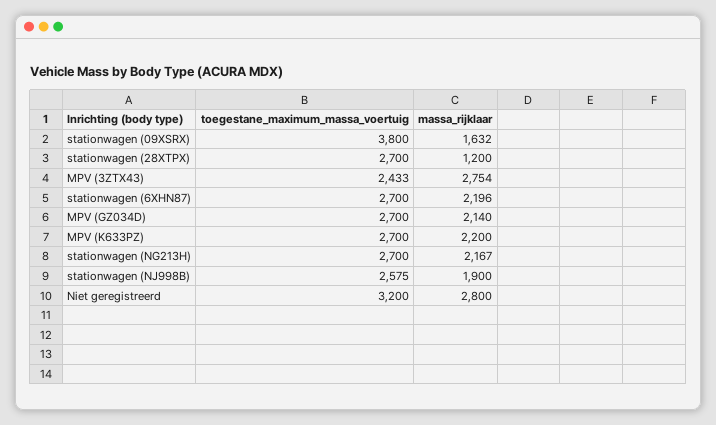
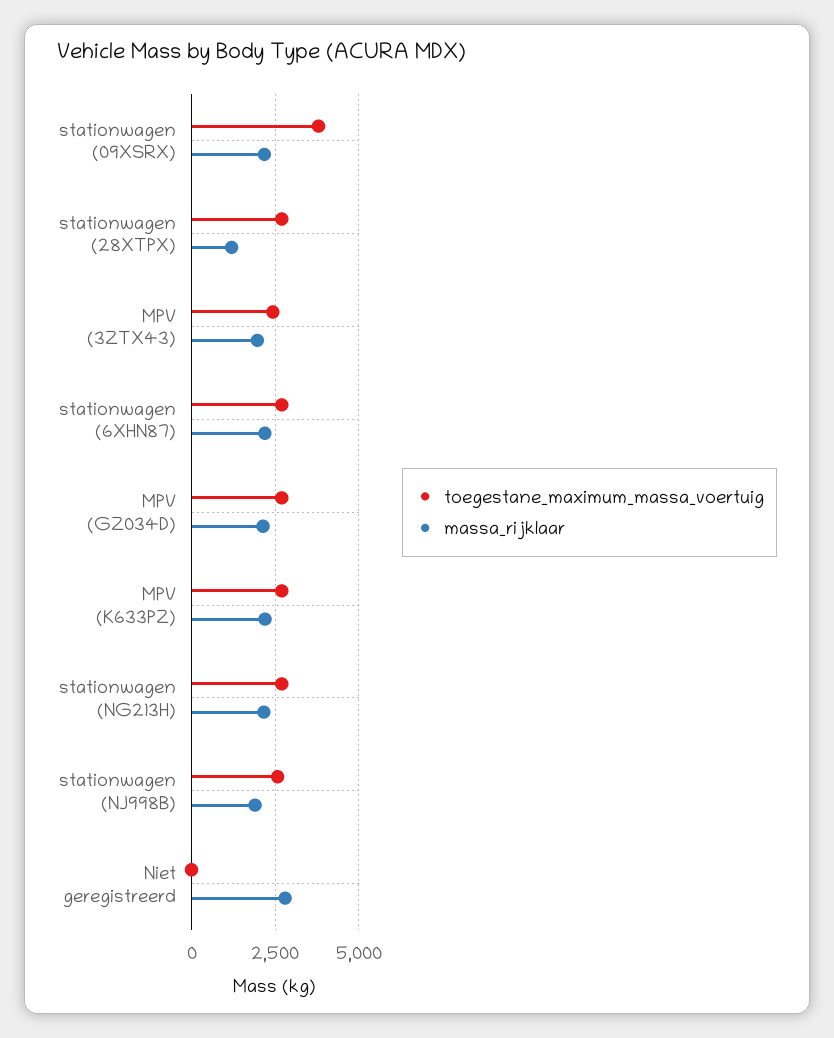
massa_rijklaar, stationwagen (09XSRX): 1632 -> 2250
massa_rijklaar, MPV (3ZTX43): 2754 -> 2000
toegestane_maximum_massa_voertuig, Niet geregistreerd: 3200 -> 0

